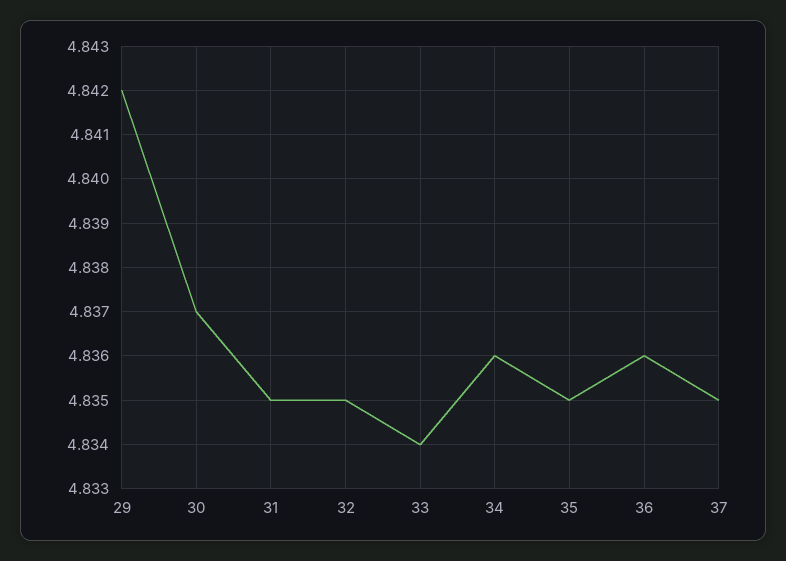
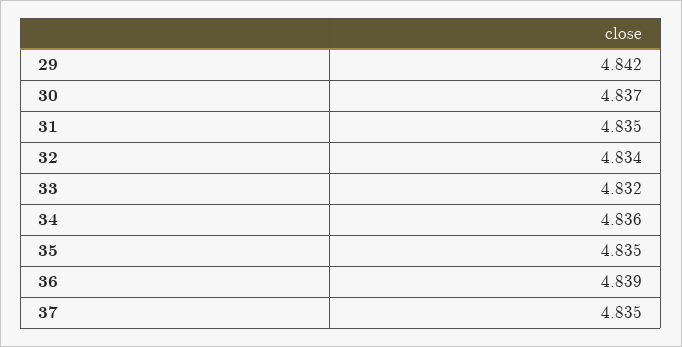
32: 4.835 -> 4.834
33: 4.834 -> 4.832
36: 4.836 -> 4.839

